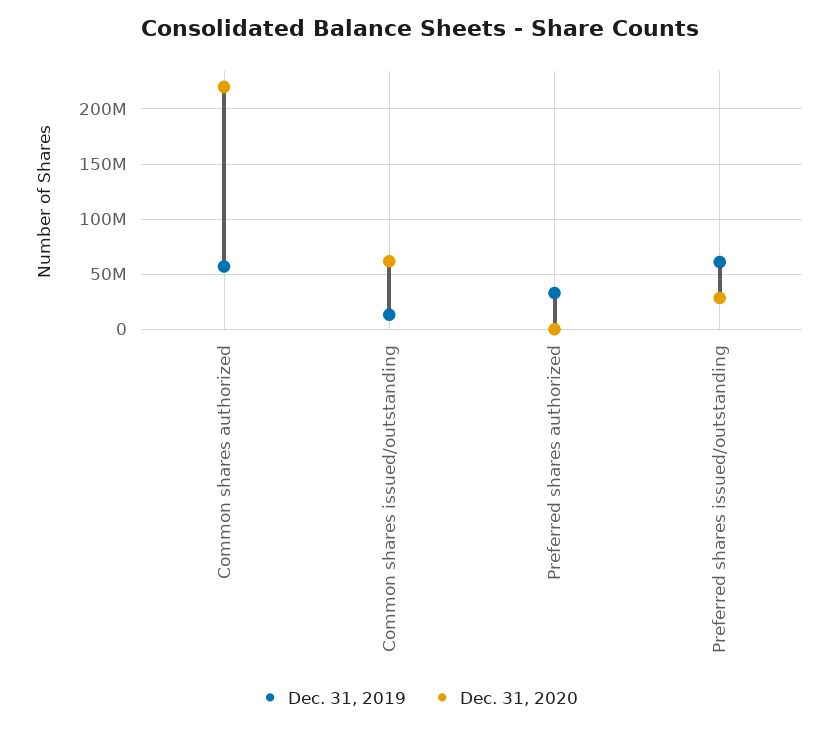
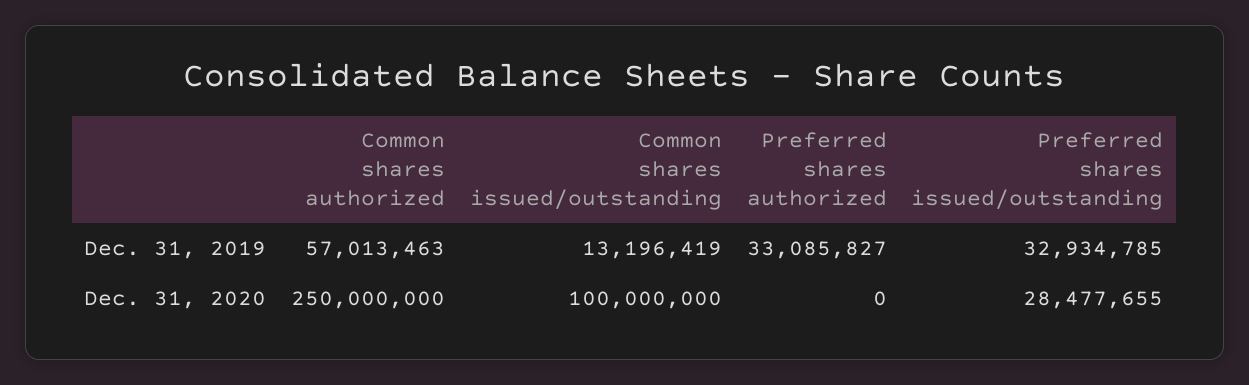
Dec. 31, 2020, Common shares authorized: 220000000 -> 250000000
Dec. 31, 2020, Common shares issued/outstanding: 60000000 -> 100000000
Dec. 31, 2019, Preferred shares issued/outstanding: 60000000 -> 32934785

